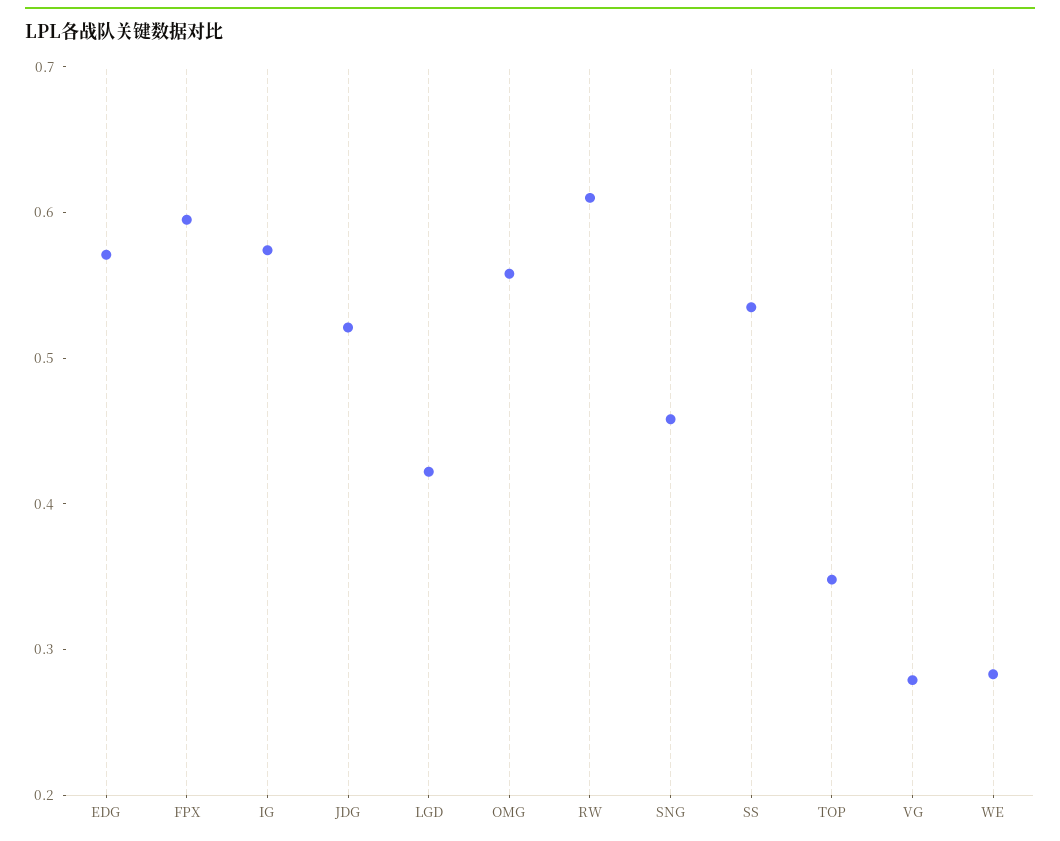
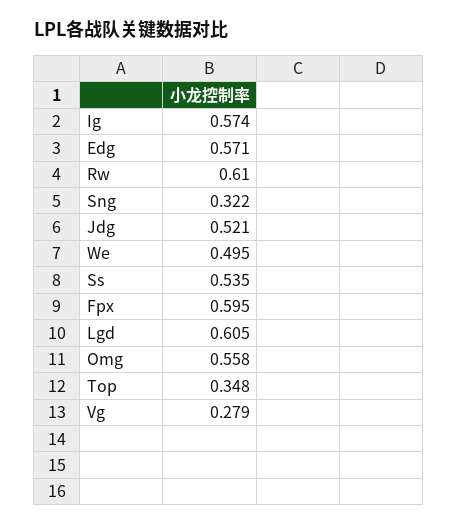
LGD: 0.42 -> 0.605
SNG: 0.46 -> 0.322
WE: 0.28 -> 0.495

